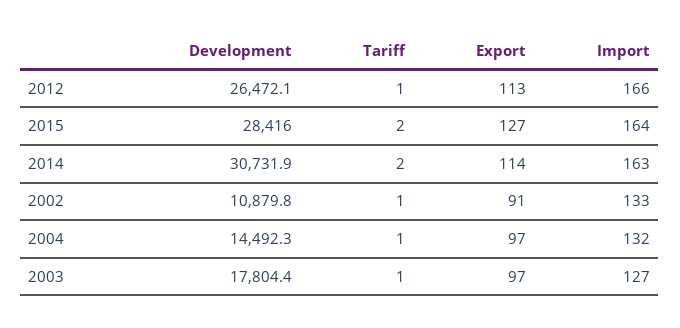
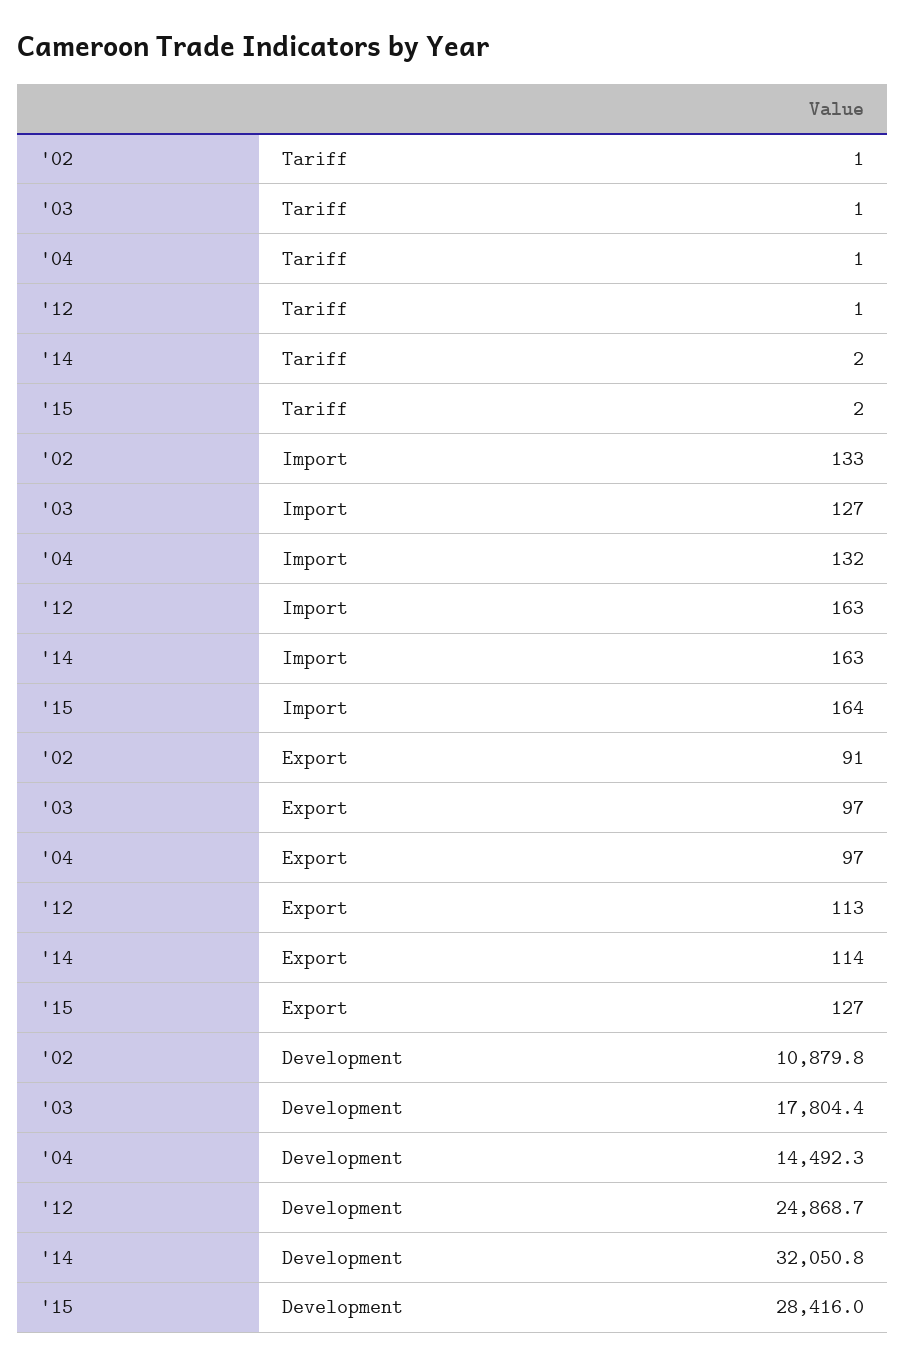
Development, 2012: 26472.1 -> 24868.7
Import, 2012: 166 -> 163
Development, 2014: 30731.9 -> 32050.8

